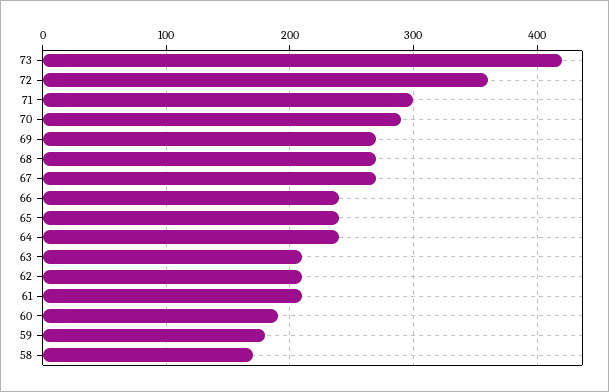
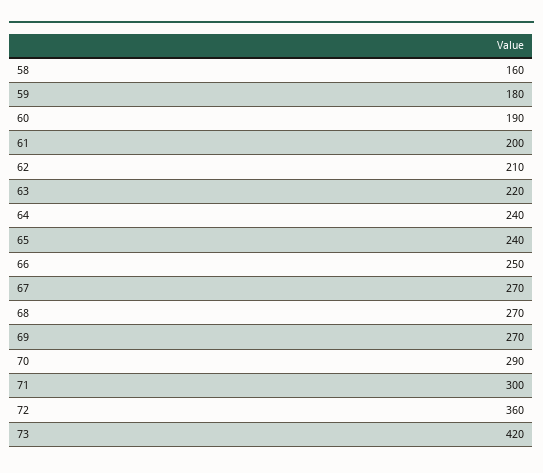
66: 240 -> 250
63: 210 -> 220
61: 210 -> 200
58: 170 -> 160

